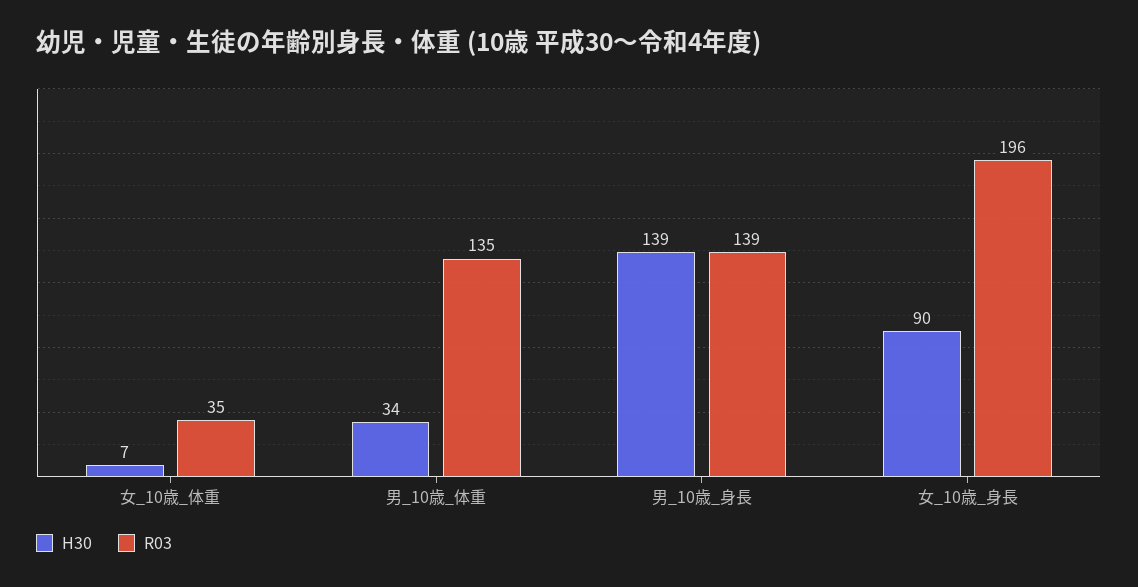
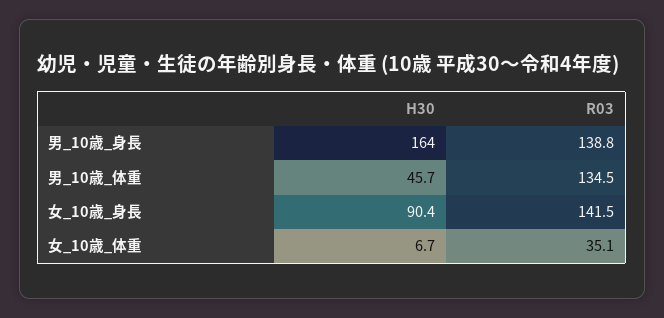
H30, 男_10歳_体重: 34 -> 45.7
H30, 男_10歳_身長: 139 -> 164
R03, 女_10歳_身長: 196 -> 141.5

